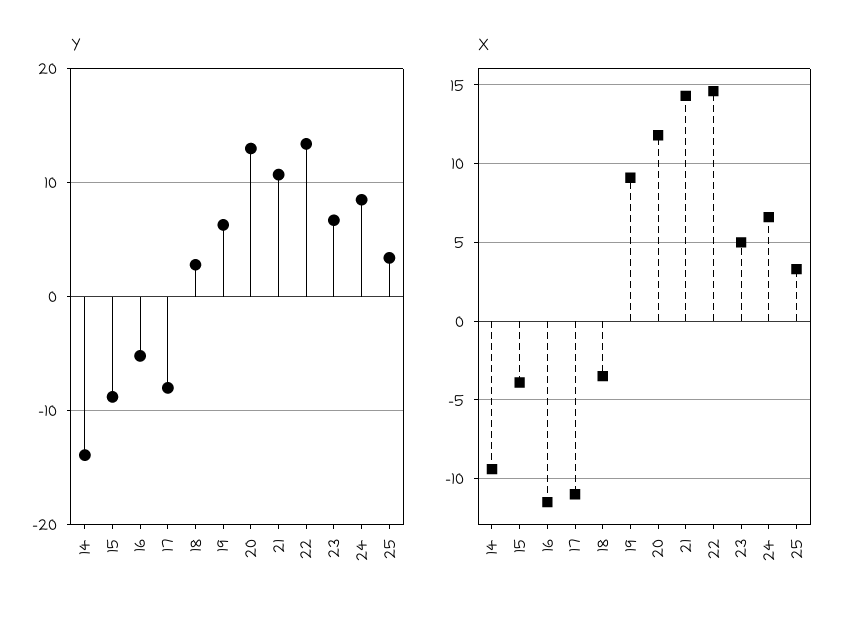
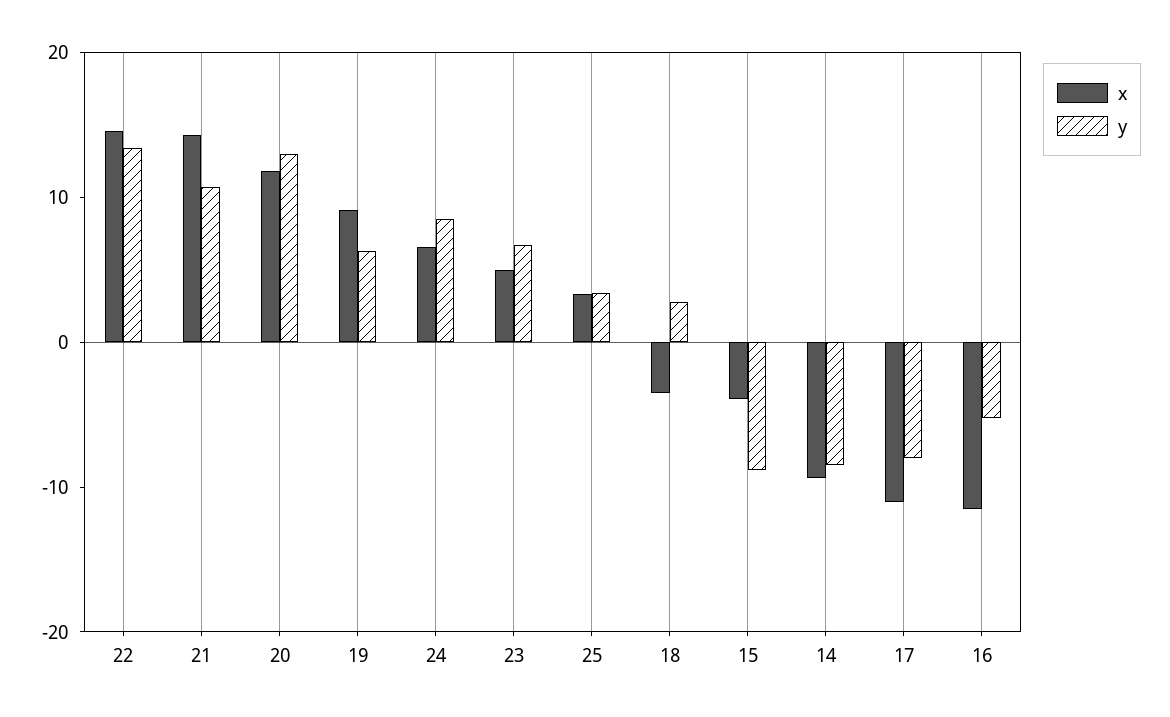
Y, 14: -14 -> -8

